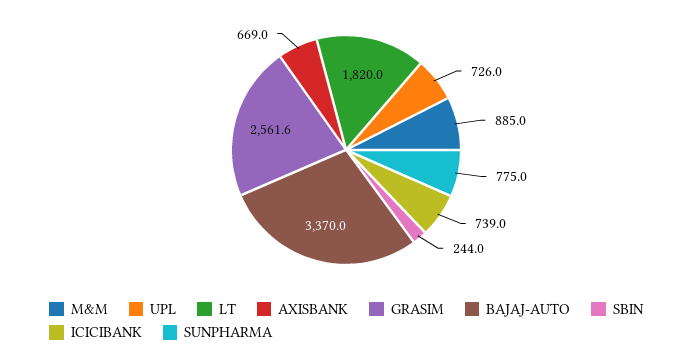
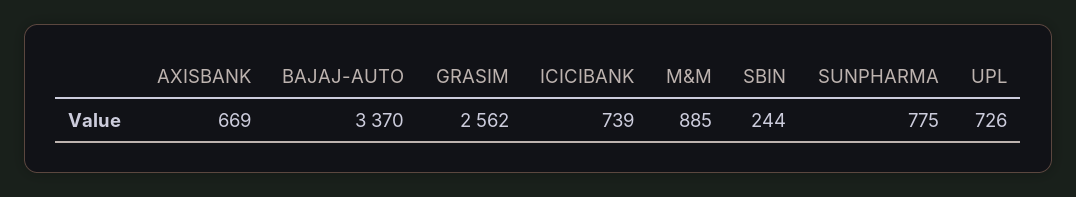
LT: 1820 -> none

